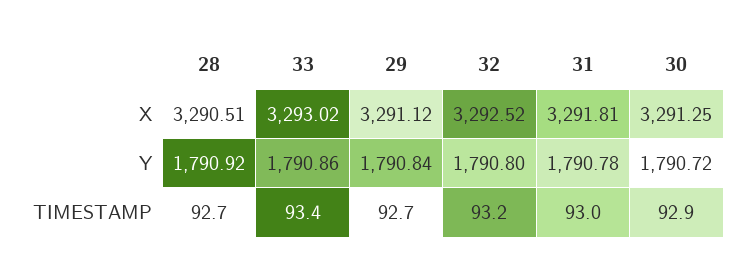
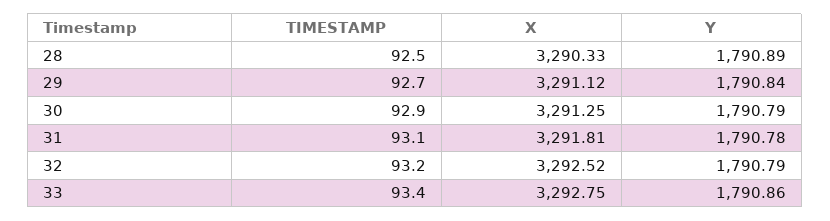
28, X: 3290.51 -> 3290.33
33, X: 3293.02 -> 3292.75
28, Y: 1790.92 -> 1790.89
32, Y: 1790.8 -> 1790.79
30, Y: 1790.72 -> 1790.79
28, TIMESTAMP: 92.7 -> 92.5
31, TIMESTAMP: 93 -> 93.1

